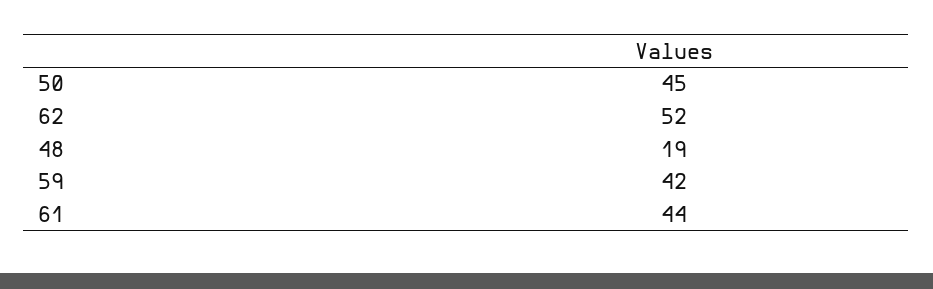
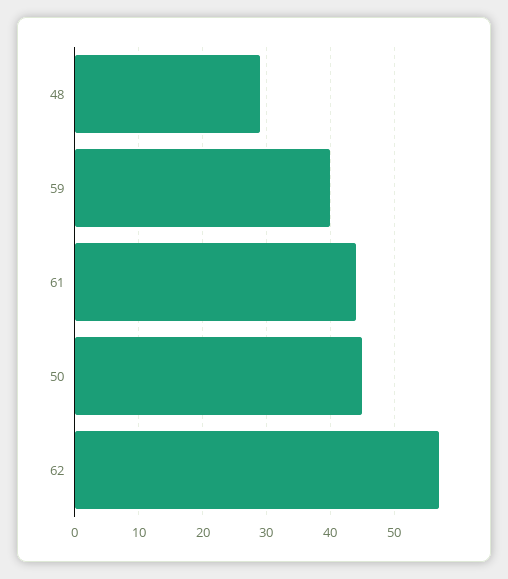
62: 52 -> 57
48: 19 -> 29
59: 42 -> 40

